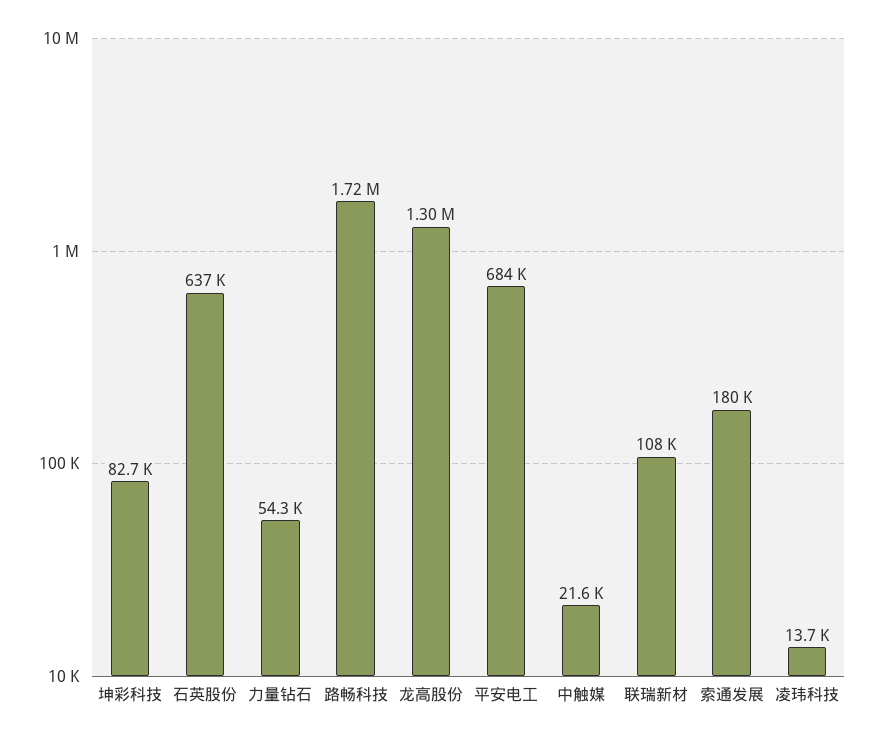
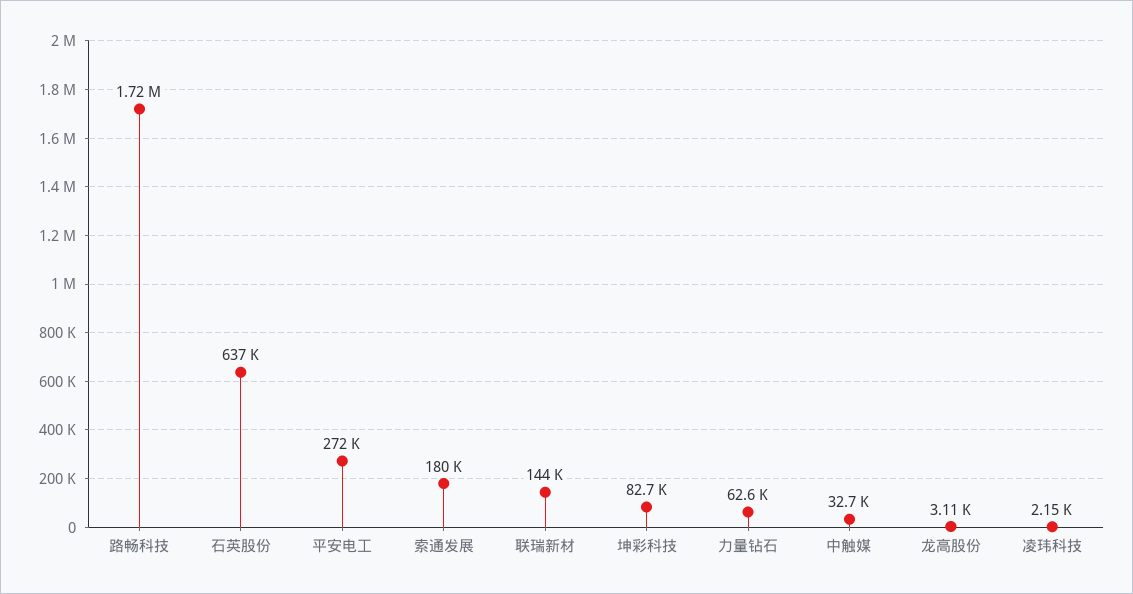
力量钻石: 54300 -> 62600
龙高股份: 1300000 -> 3110
平安电工: 684000 -> 272000
中触媒: 21600 -> 32700
联瑞新材: 108000 -> 144000
凌玮科技: 13700 -> 2150

